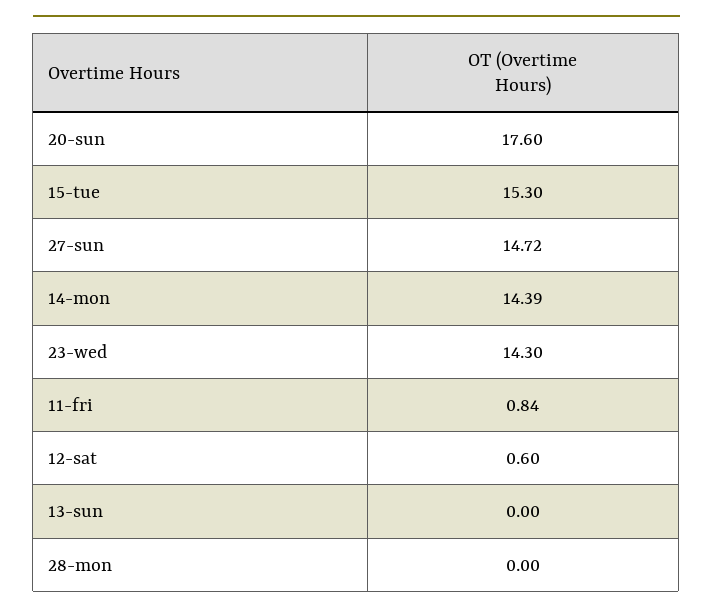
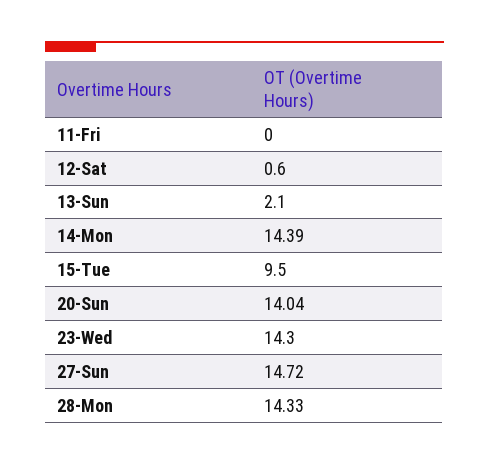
20-sun: 17.6 -> 14.04
15-tue: 15.3 -> 9.5
11-fri: 0.84 -> 0
13-sun: 0 -> 2.1
28-mon: 0 -> 14.33

